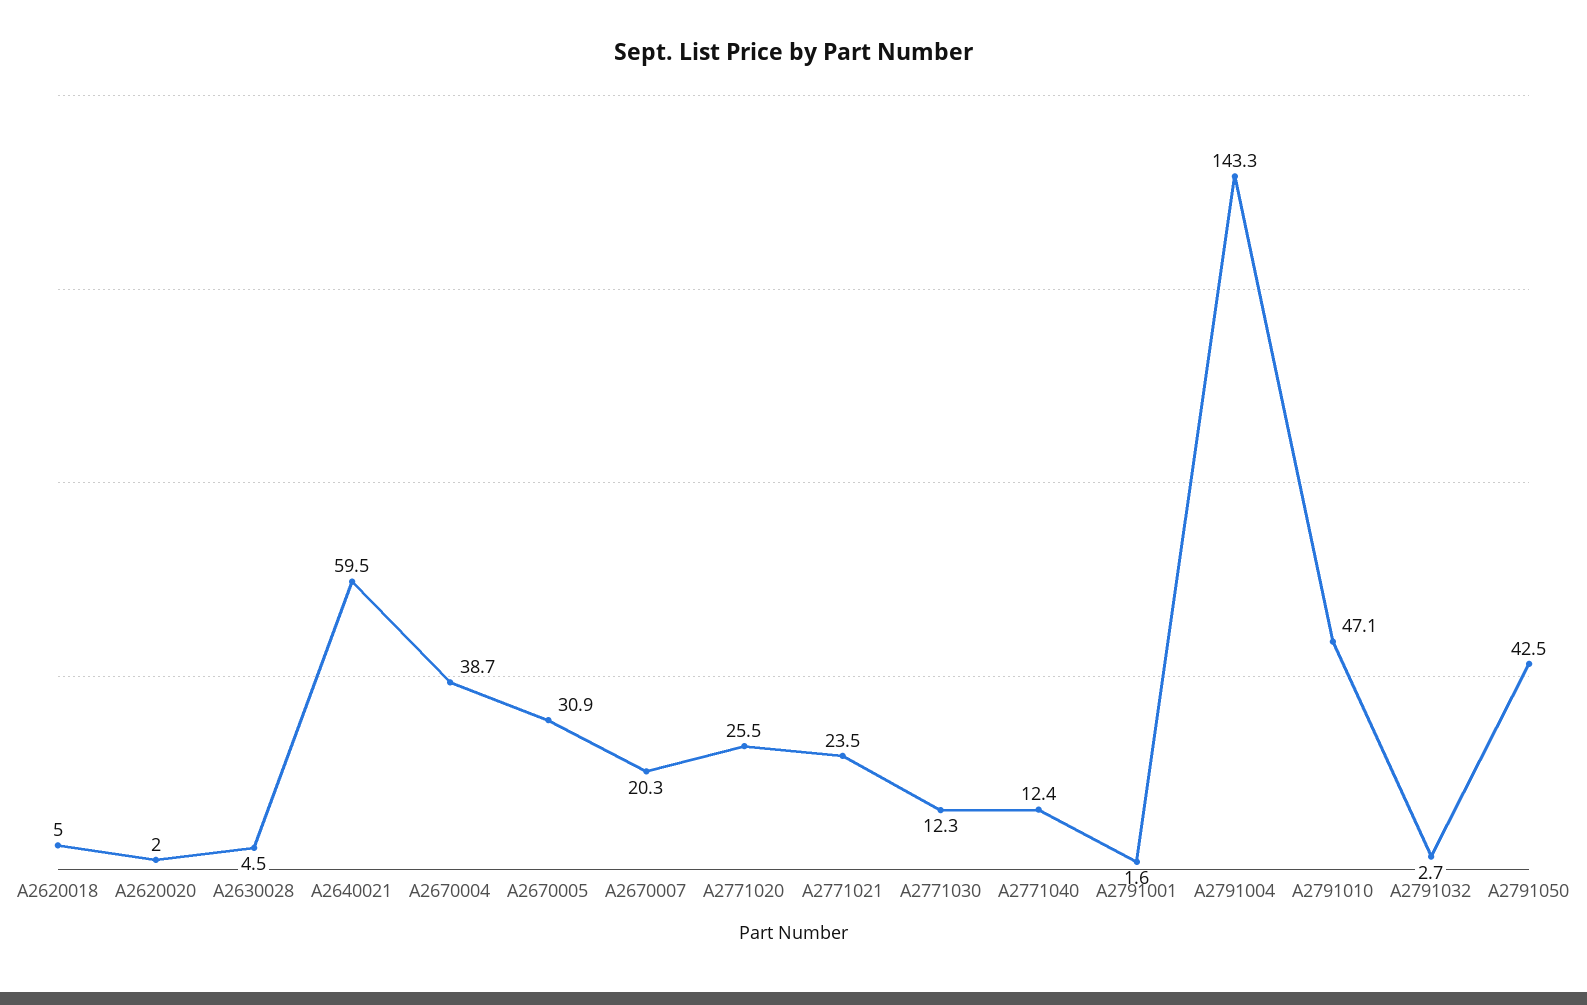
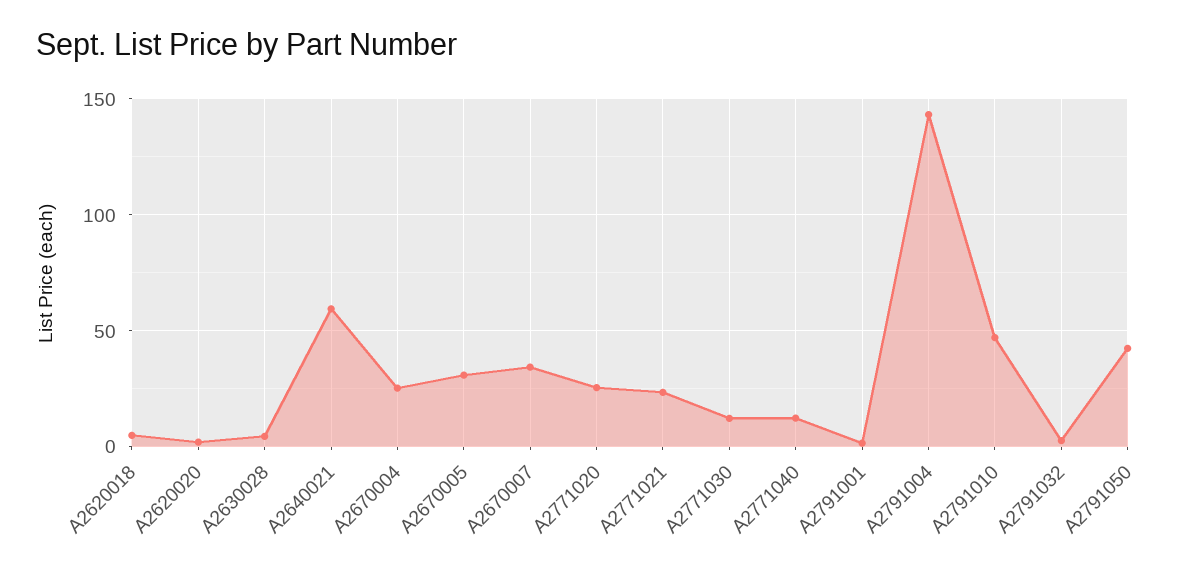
A2670004: 38.7 -> 25
A2670007: 20.3 -> 35

